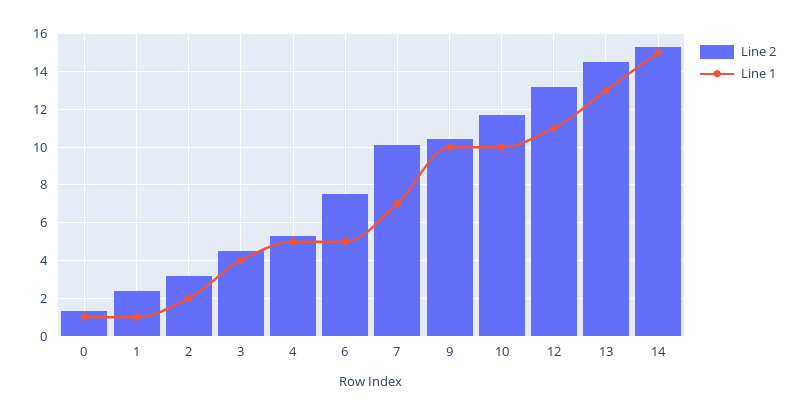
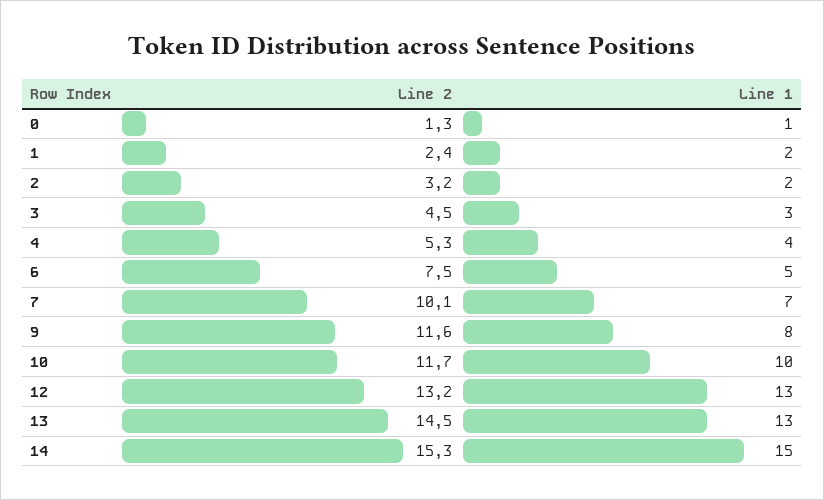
Line 1, 1: 1 -> 2
Line 1, 3: 4 -> 3
Line 1, 4: 5 -> 4
Line 2, 9: 10.5 -> 11.6
Line 1, 9: 10 -> 8
Line 1, 12: 11 -> 13

